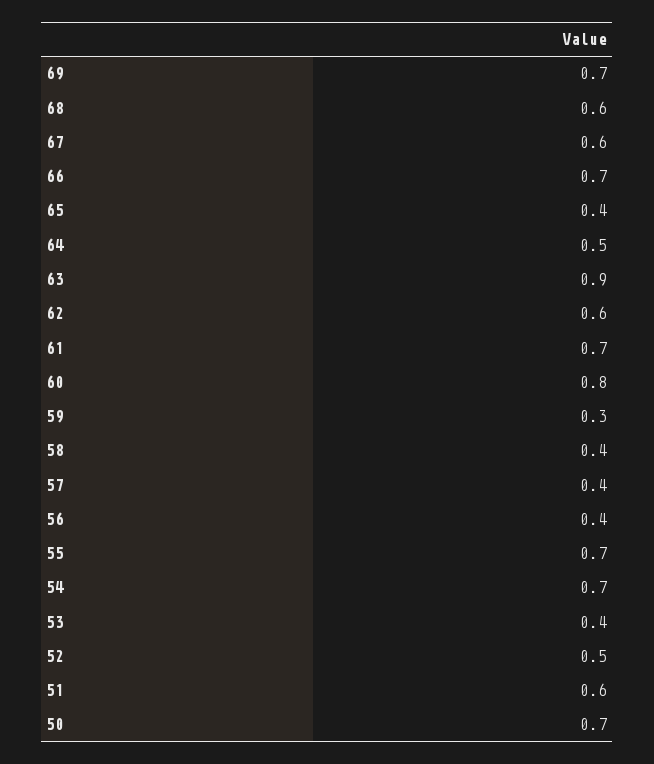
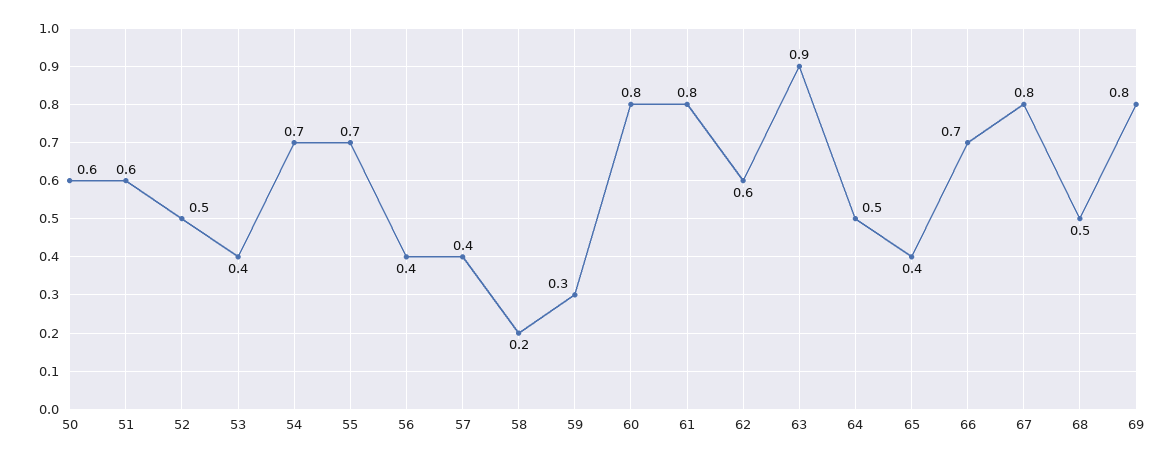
69: 0.7 -> 0.8
68: 0.6 -> 0.5
67: 0.6 -> 0.8
61: 0.7 -> 0.8
58: 0.4 -> 0.2
50: 0.7 -> 0.6

